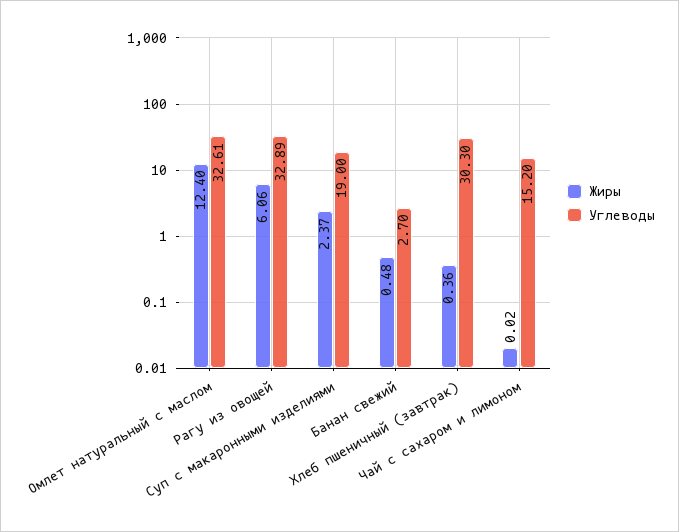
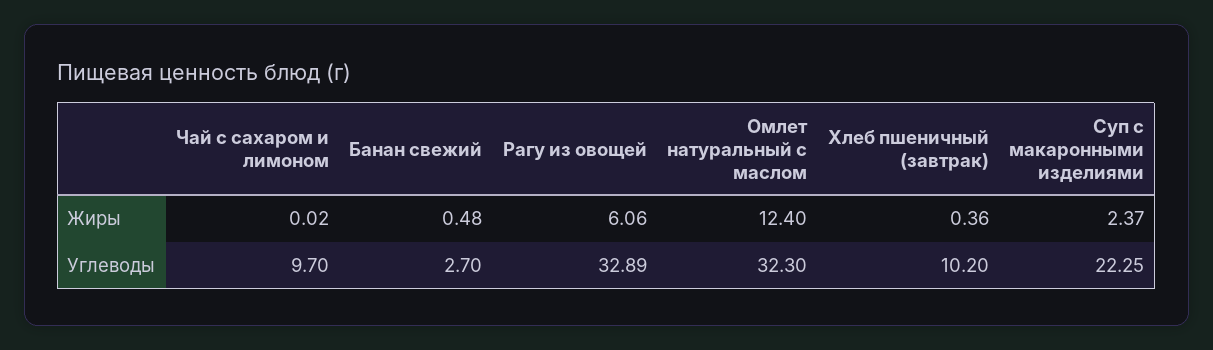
Углеводы, Омлет натуральный с маслом: 32.61 -> 32.3
Углеводы, Суп с макаронными изделиями: 19 -> 22.25
Углеводы, Хлеб пшеничный (завтрак): 30.3 -> 10.2
Углеводы, Чай с сахаром и лимоном: 15.2 -> 9.7

